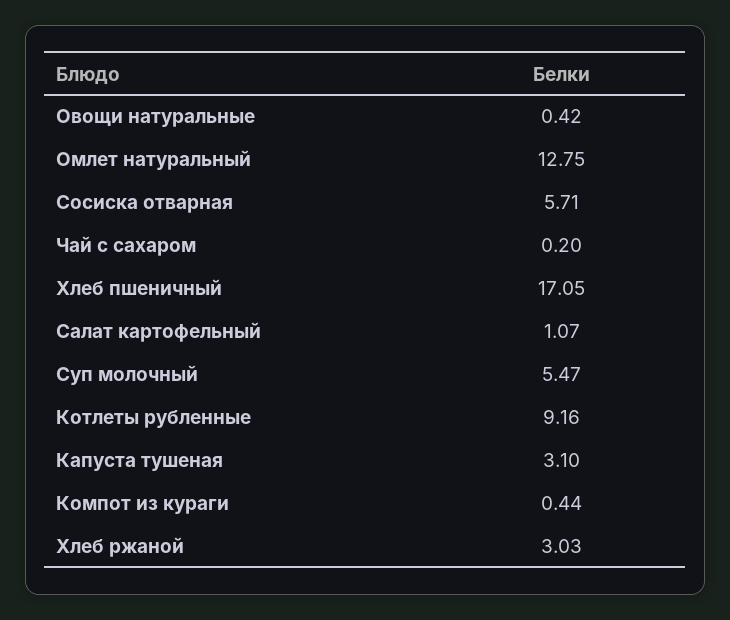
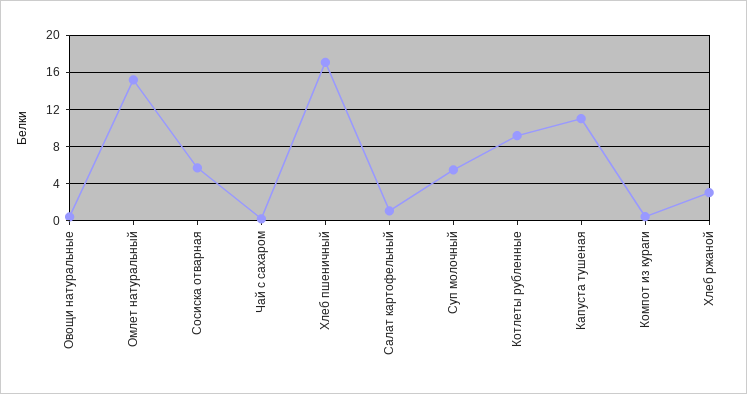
Омлет натуральный: 12.75 -> 15
Капуста тушеная: 3.1 -> 11

